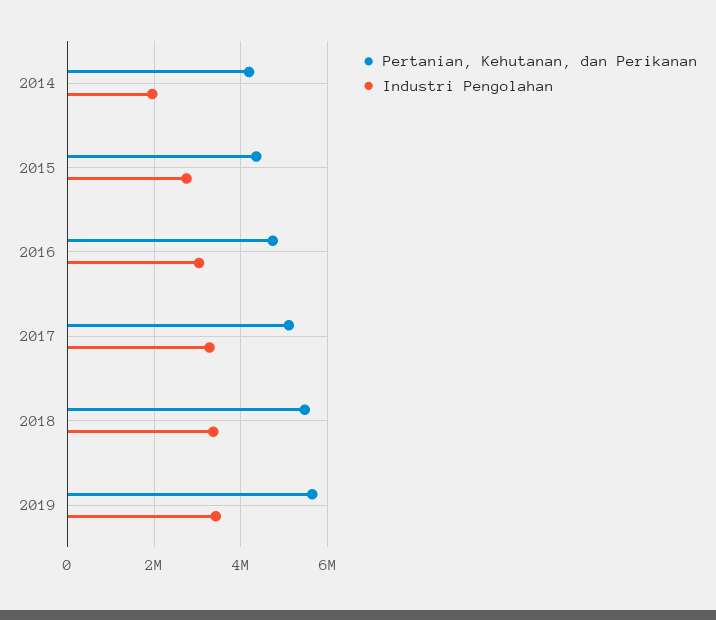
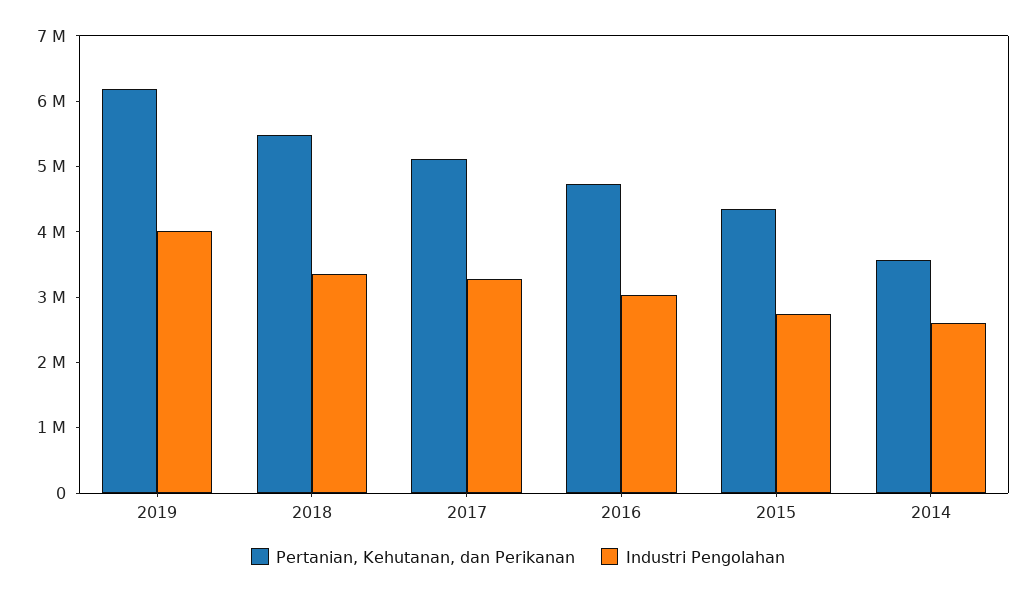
Pertanian, Kehutanan, dan Perikanan, 2014: 4200000 -> 3600000
Industri Pengolahan, 2014: 2000000 -> 2600000
Pertanian, Kehutanan, dan Perikanan, 2019: 5600000 -> 6200000
Industri Pengolahan, 2019: 3400000 -> 4000000

